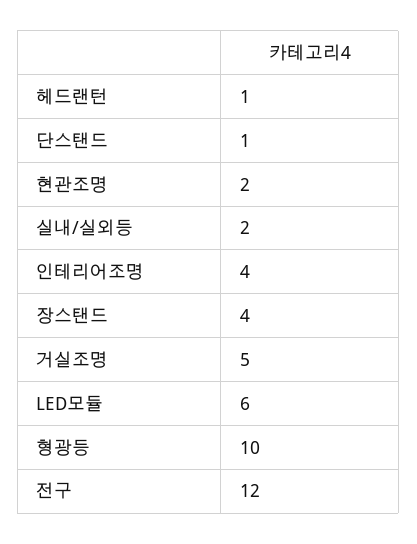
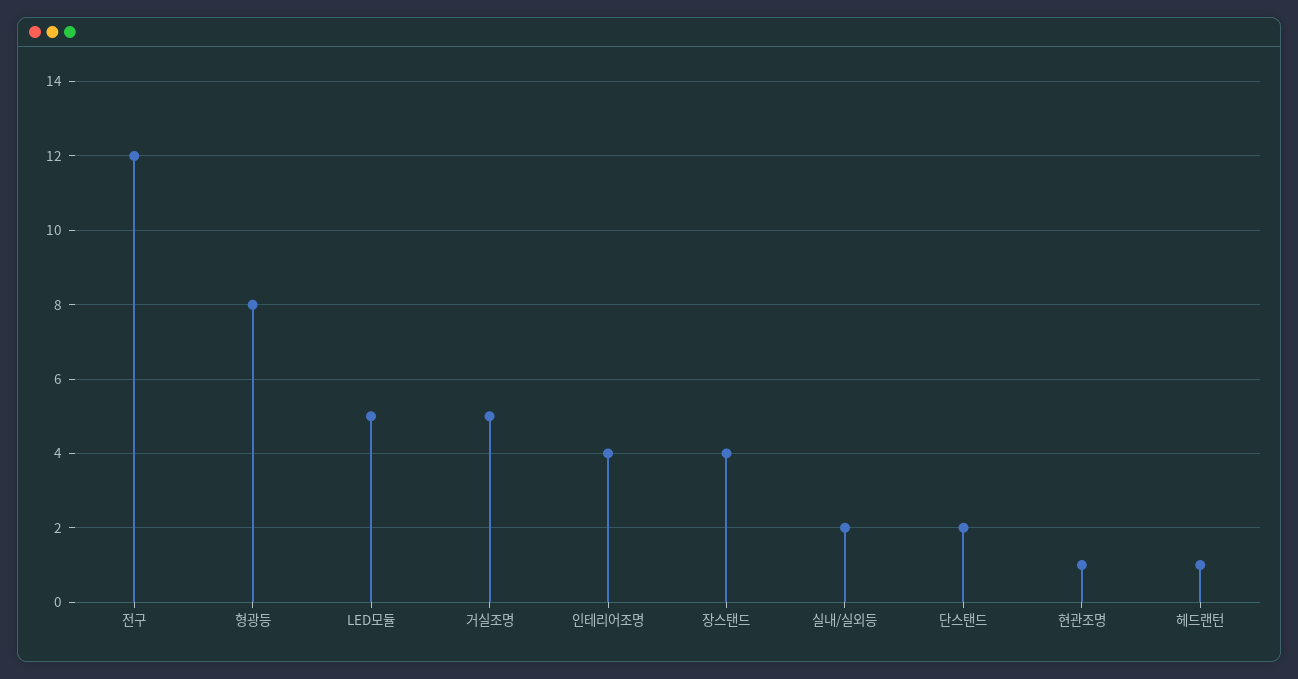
단스탠드: 1 -> 2
현관조명: 2 -> 1
LED모듈: 6 -> 5
형광등: 10 -> 8

